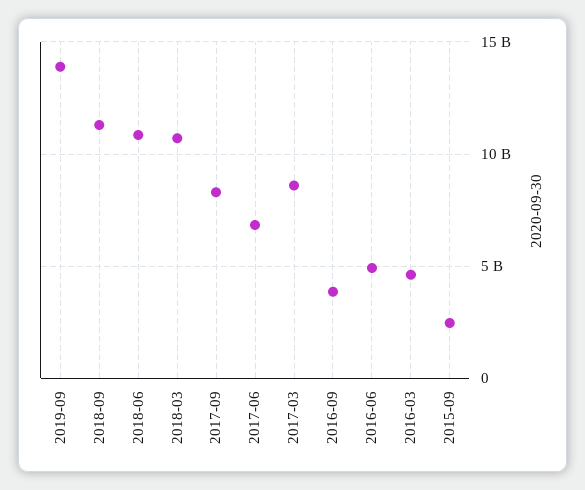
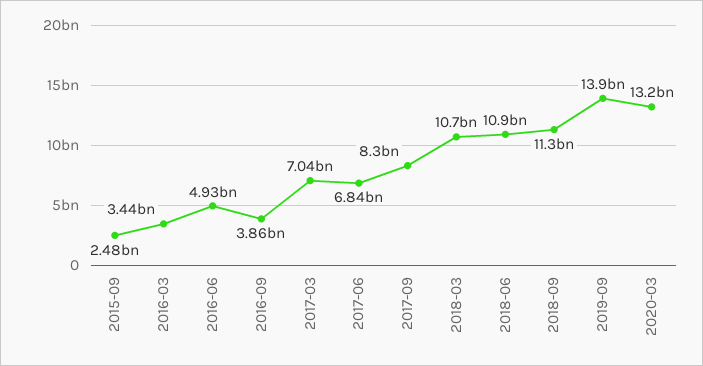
2017-03: 8500000000 -> 7040000000
2016-03: 4500000000 -> 3440000000
2020-03: none -> 13200000000

